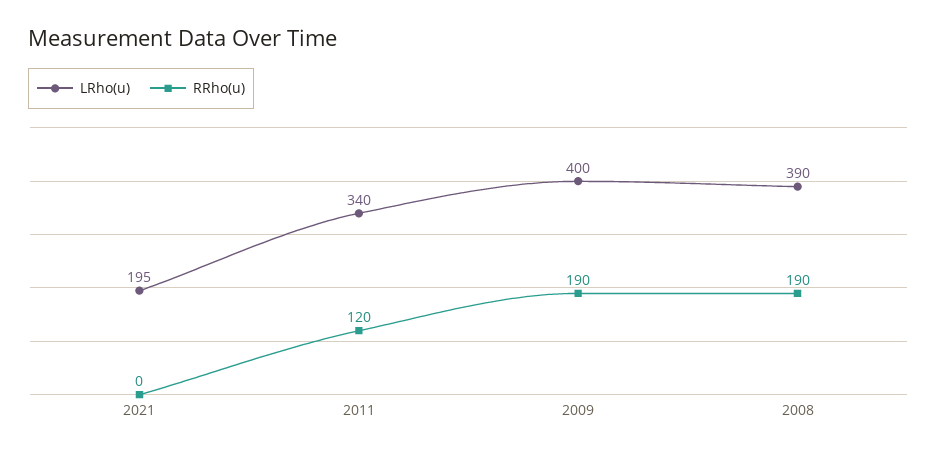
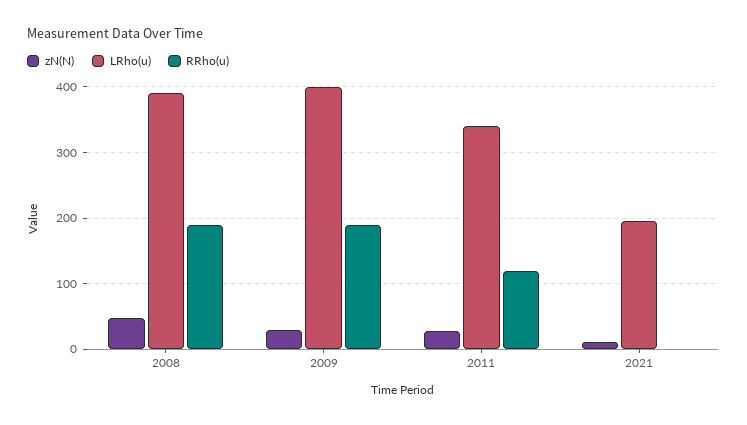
zN(N), 2008: none -> 50
zN(N), 2009: none -> 30
zN(N), 2011: none -> 30
zN(N), 2021: none -> 10

